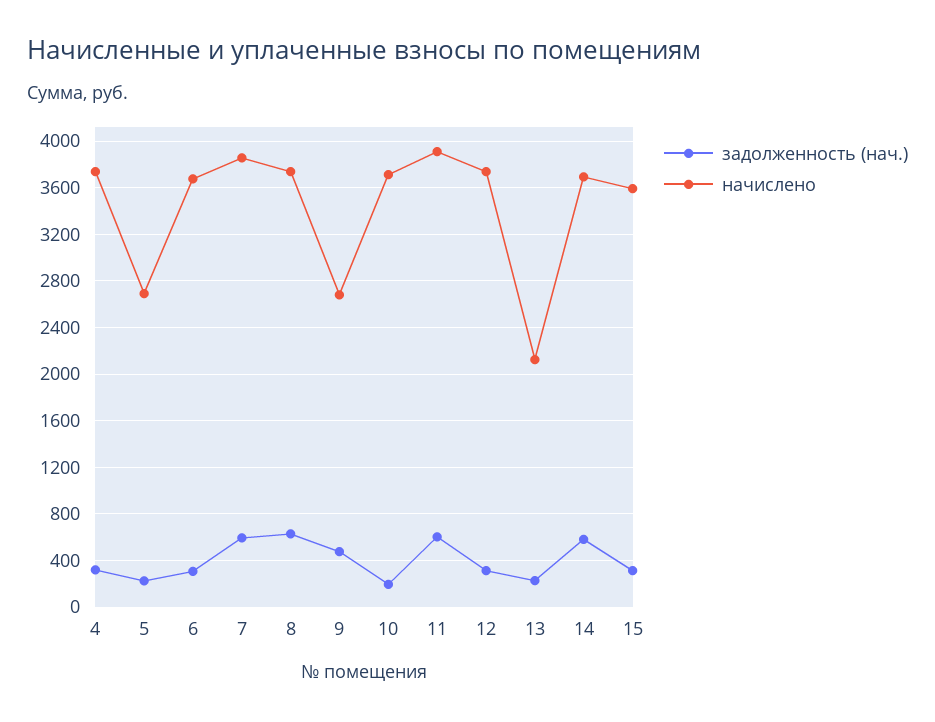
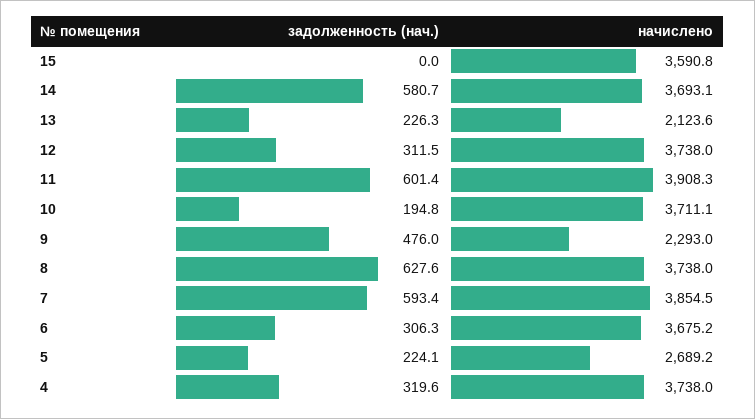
начислено, 9: 2700 -> 2293
задолженность (нач.), 15: 300 -> 0

